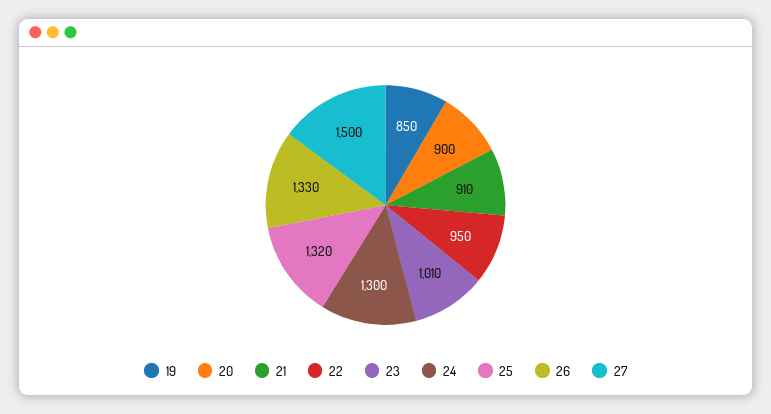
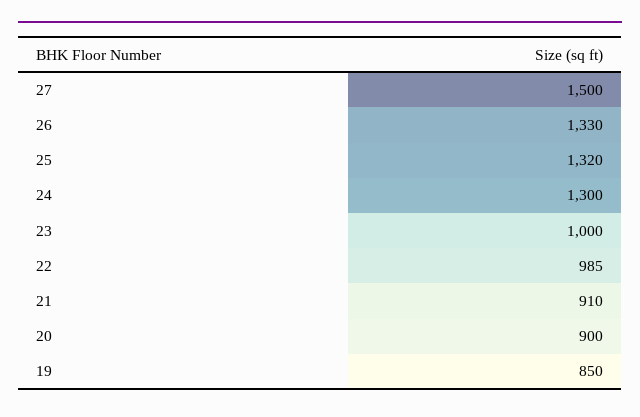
22: 950 -> 985
23: 1010 -> 1000

